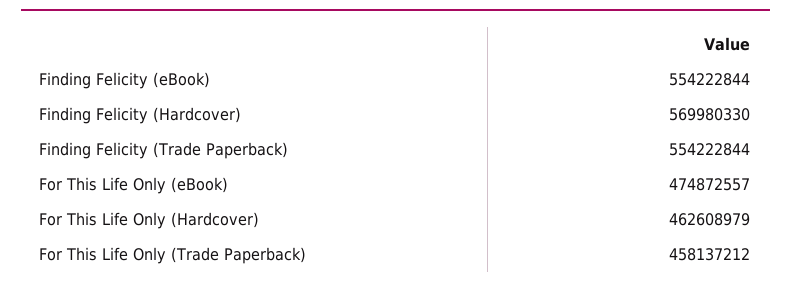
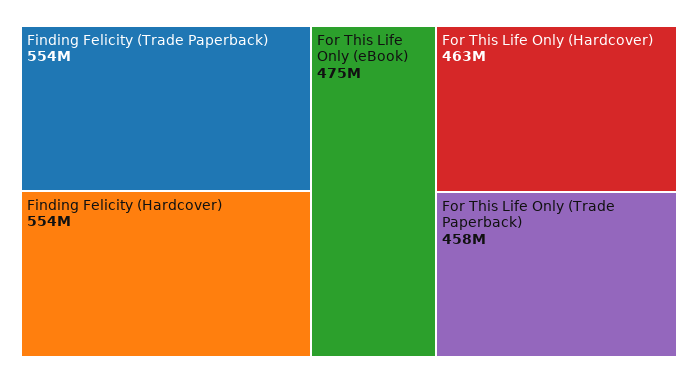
Finding Felicity (eBook): 554222844 -> none
Finding Felicity (Hardcover): 569980330 -> 554000000

